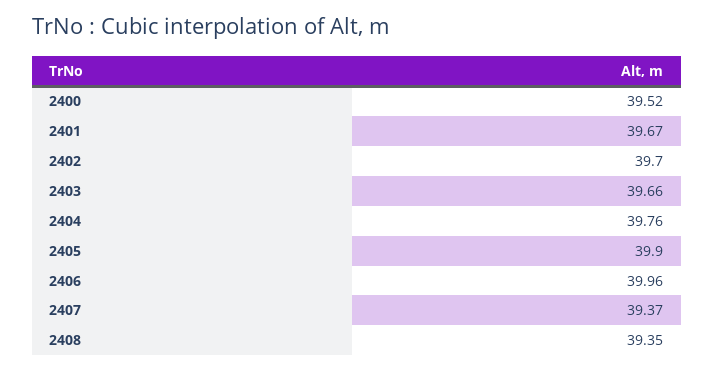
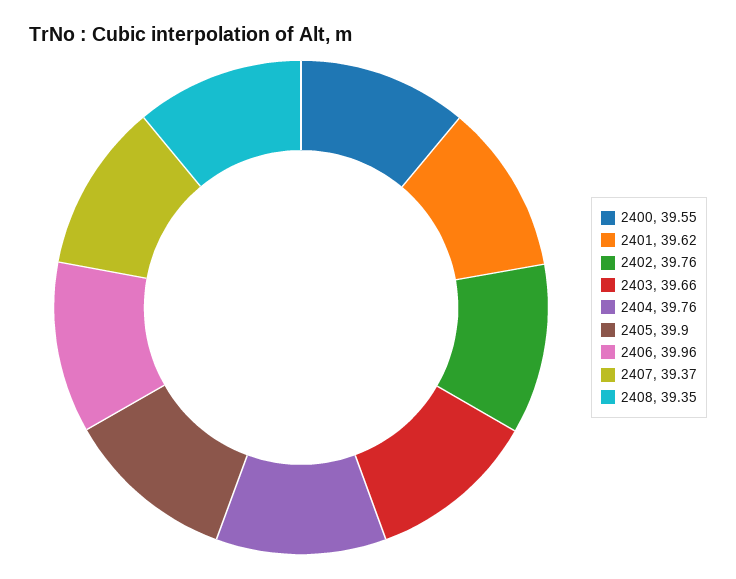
2400: 39.52 -> 39.55
2401: 39.67 -> 39.62
2402: 39.7 -> 39.76

